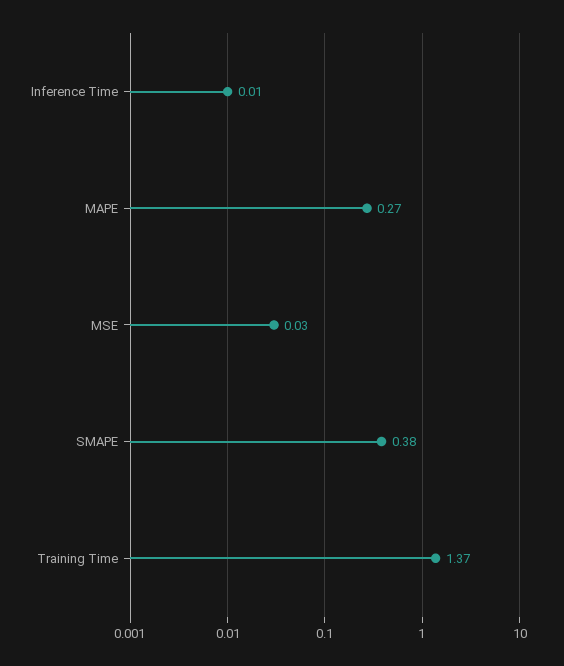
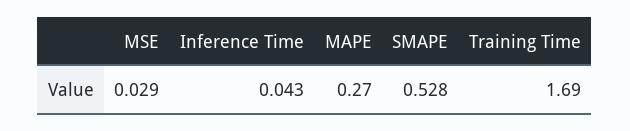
Inference Time: 0.01 -> 0.043
SMAPE: 0.38 -> 0.528
Training Time: 1.37 -> 1.69

